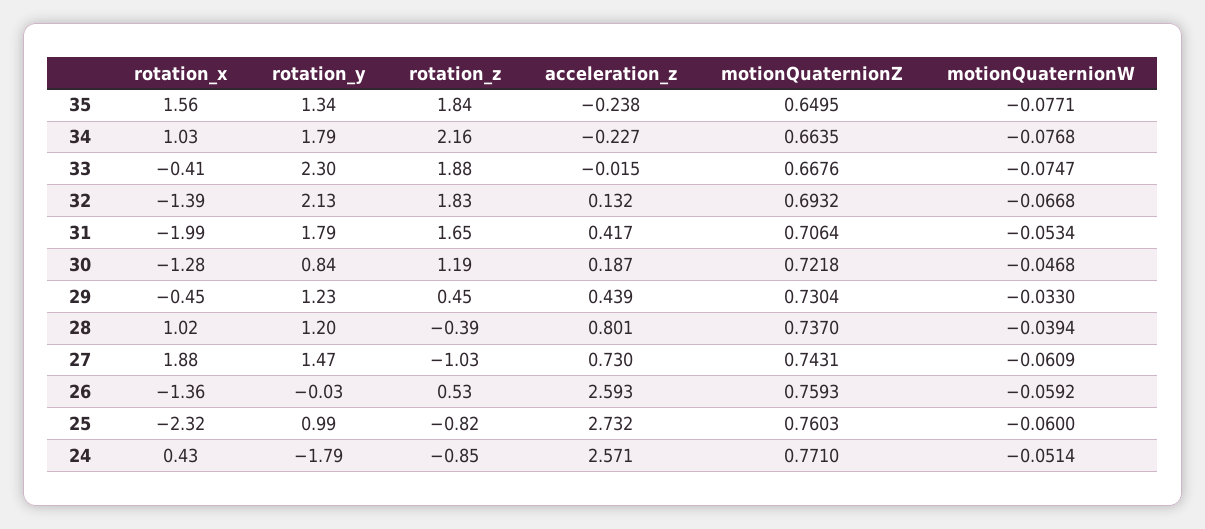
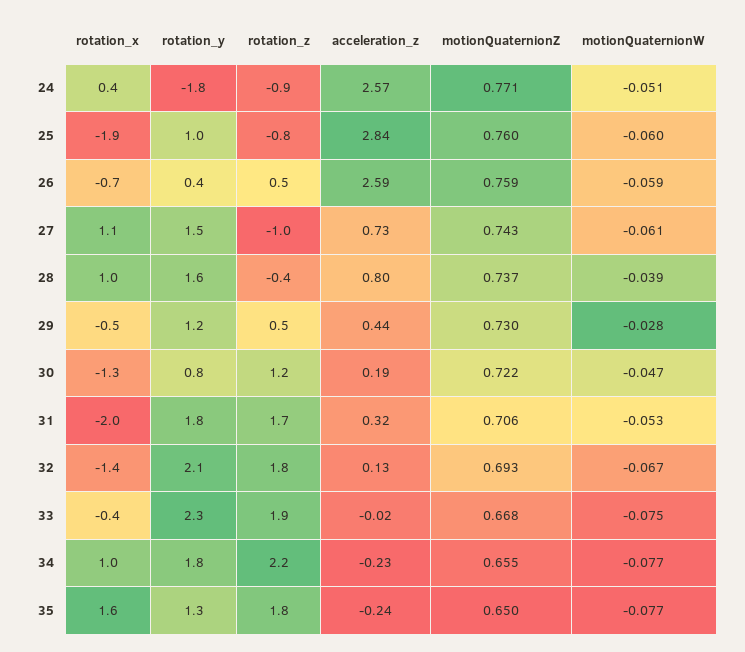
motionQuaternionZ, 34: 0.6635 -> 0.655
acceleration_z, 31: 0.417 -> 0.32
motionQuaternionW, 29: -0.033 -> -0.028
rotation_y, 28: 1.2 -> 1.6
rotation_x, 27: 1.88 -> 1.1
rotation_x, 26: -1.36 -> -0.7
rotation_y, 26: -0.03 -> 0.4
rotation_x, 25: -2.32 -> -1.9
acceleration_z, 25: 2.732 -> 2.84

